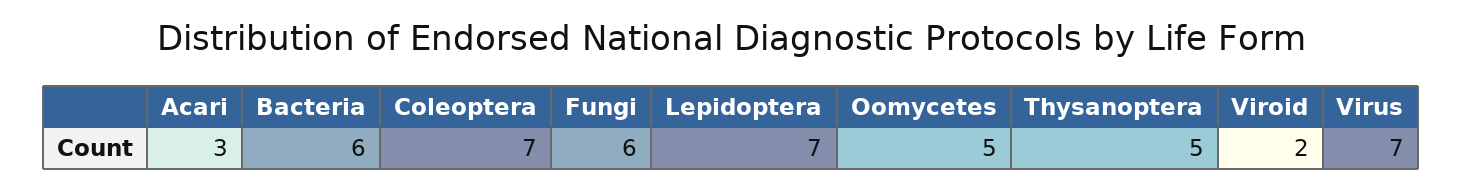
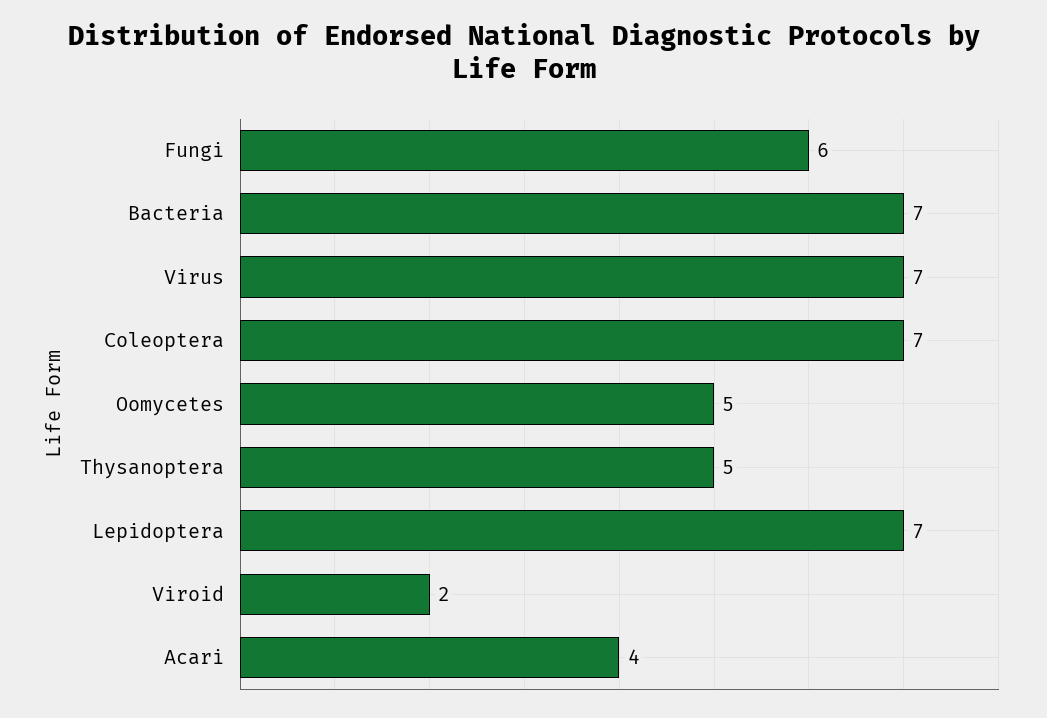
Acari: 3 -> 4
Bacteria: 6 -> 7

